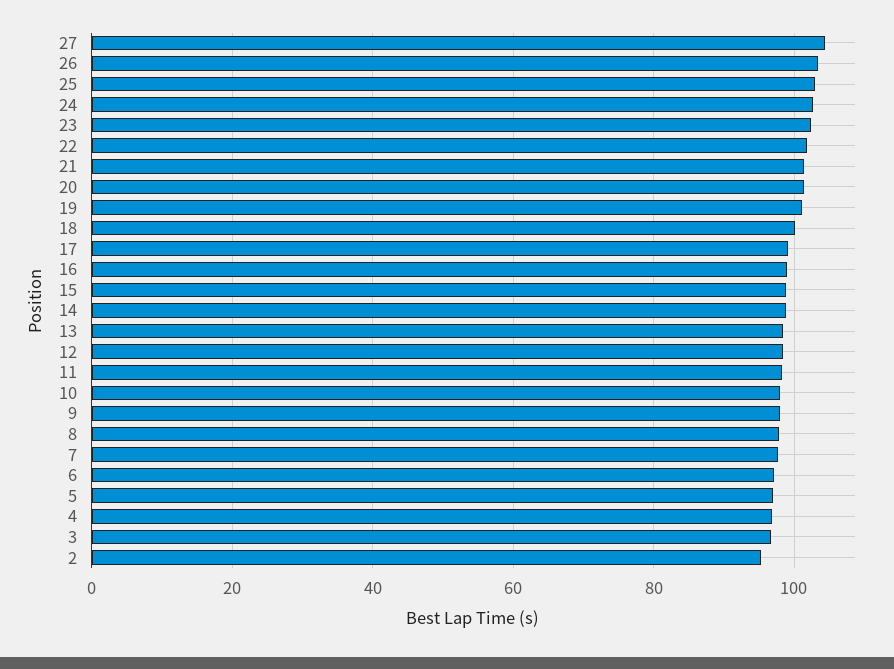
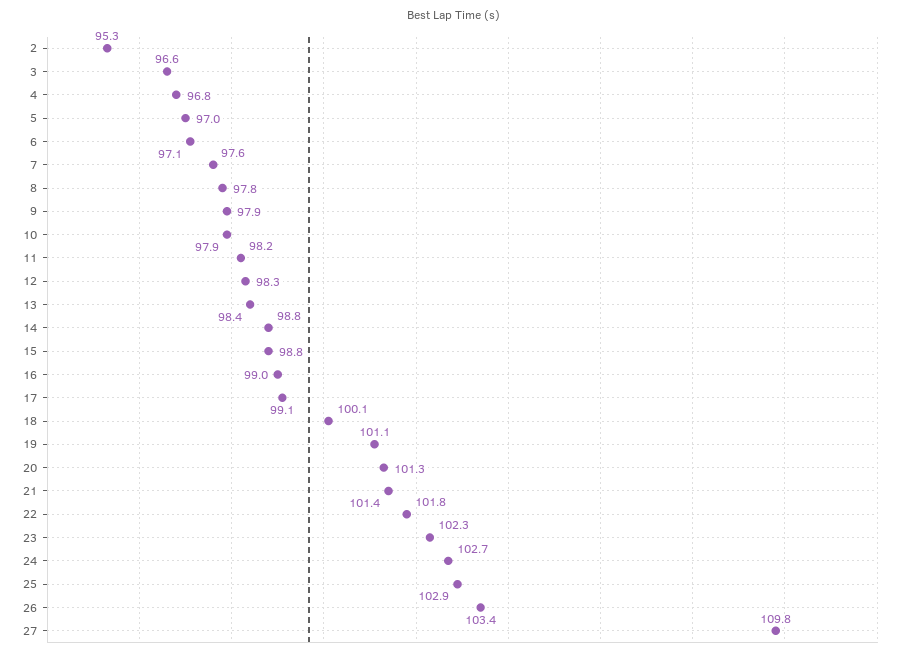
27: 104 -> 109.8

